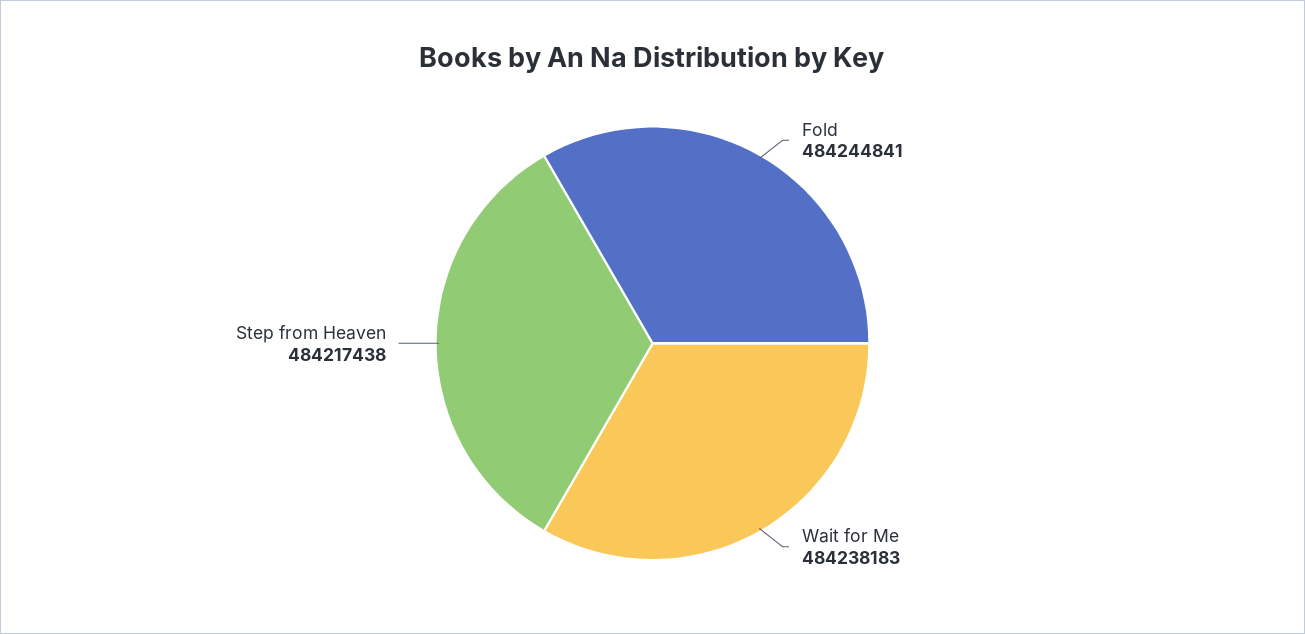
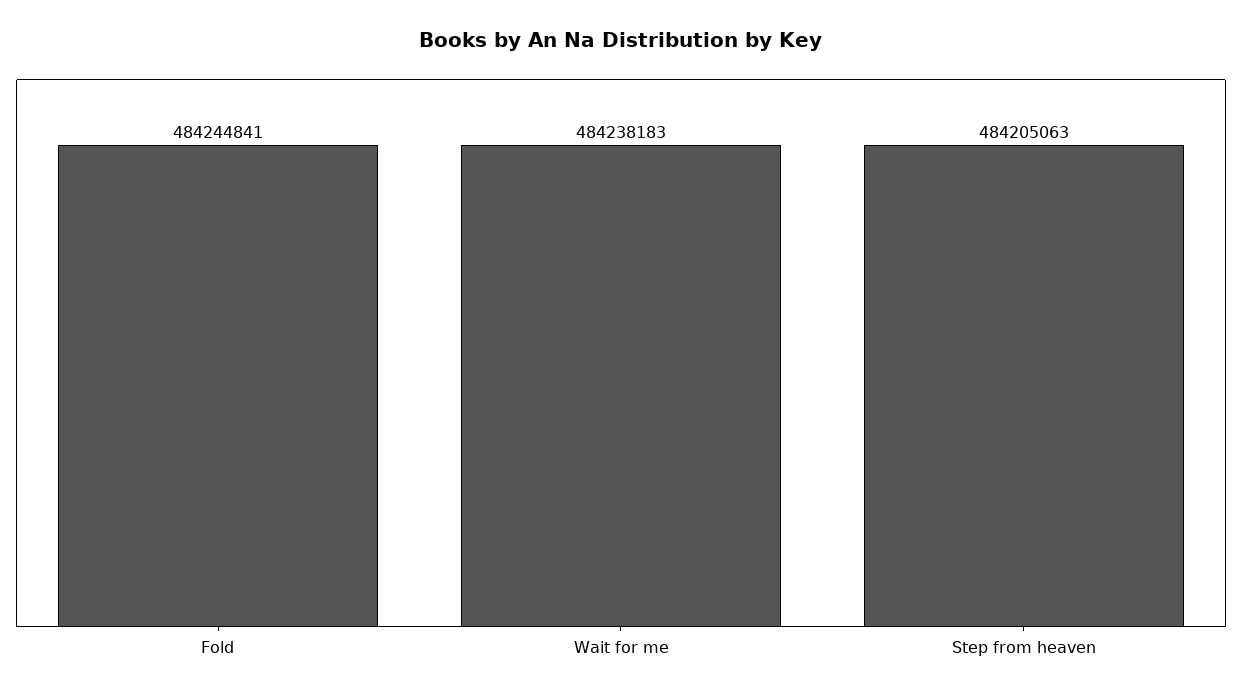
Step from Heaven: 484217438 -> 484205063

